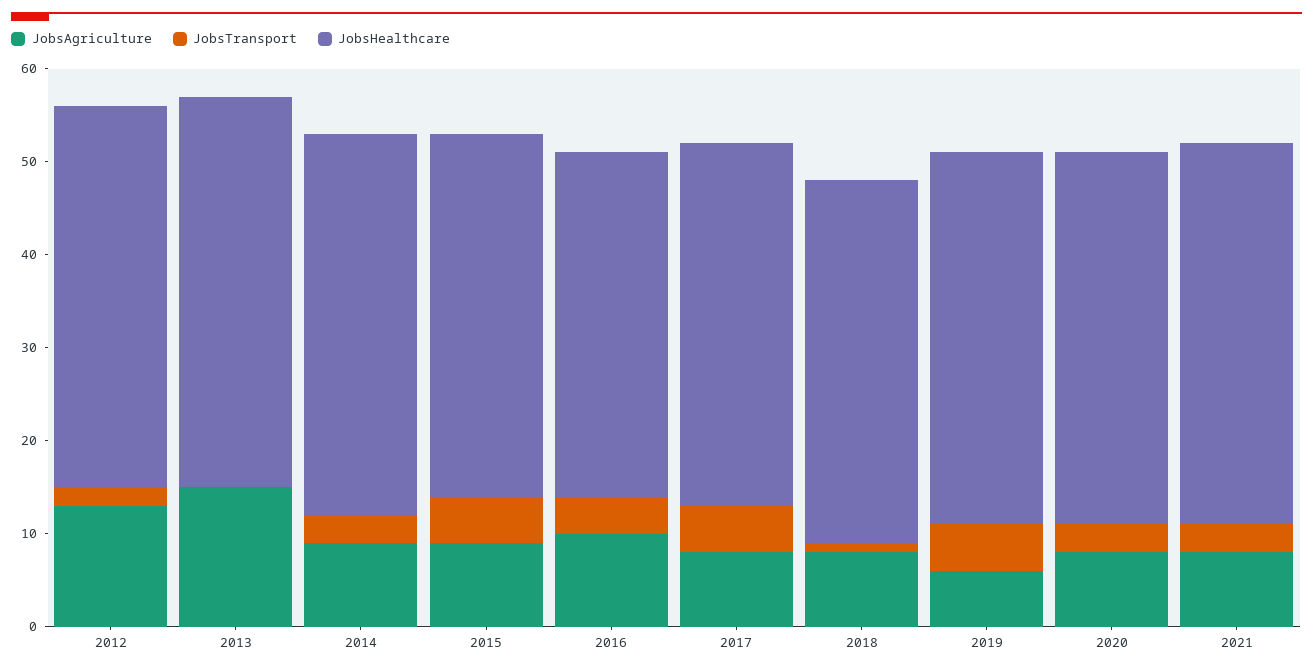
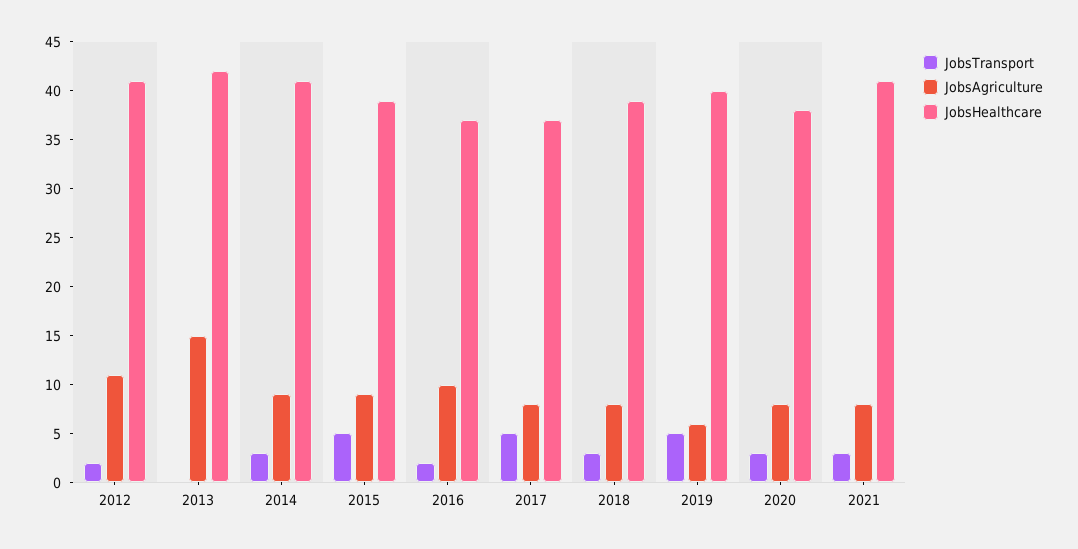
JobsAgriculture, 2012: 13 -> 11
JobsTransport, 2016: 4 -> 2
JobsHealthcare, 2017: 39 -> 37
JobsTransport, 2018: 1 -> 3
JobsHealthcare, 2020: 40 -> 38

